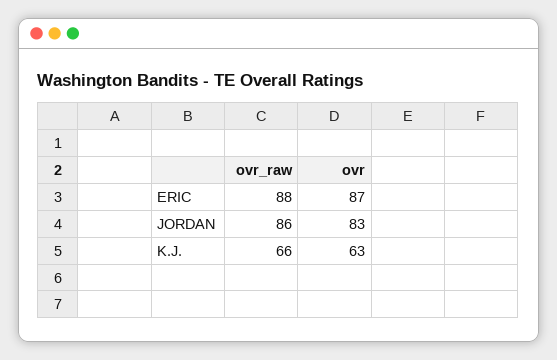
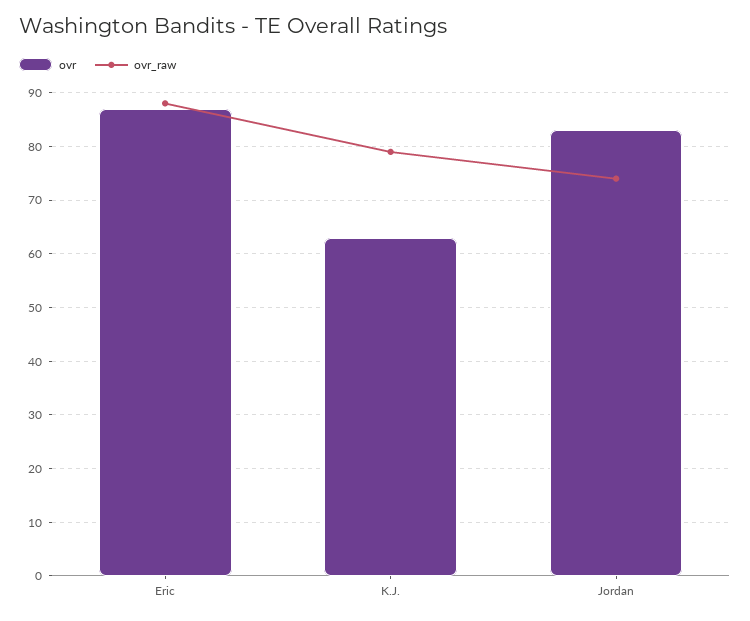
ovr_raw, JORDAN: 86 -> 75
ovr_raw, K.J.: 66 -> 80

